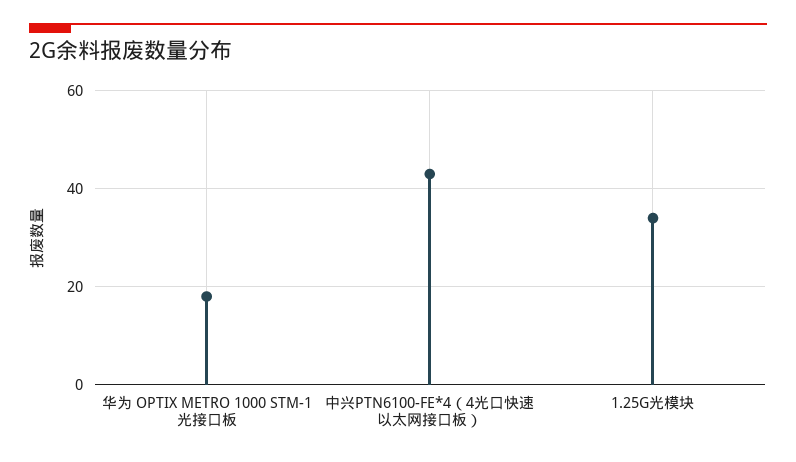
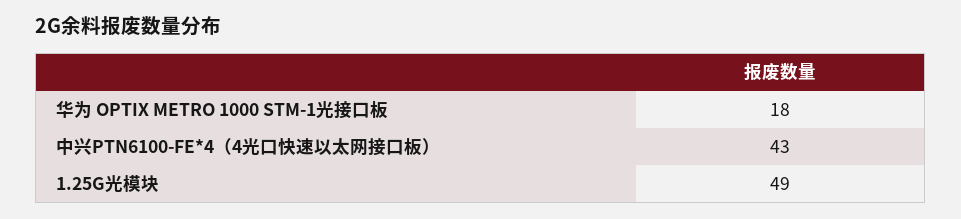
1.25G光模块: 35 -> 49

